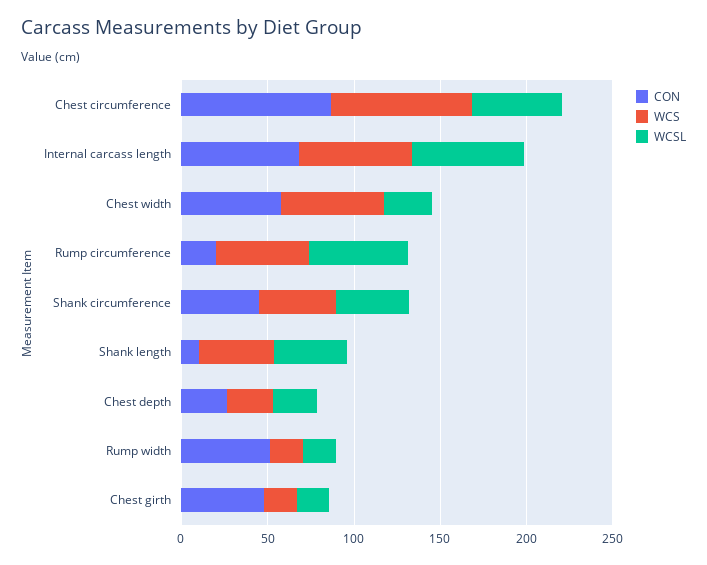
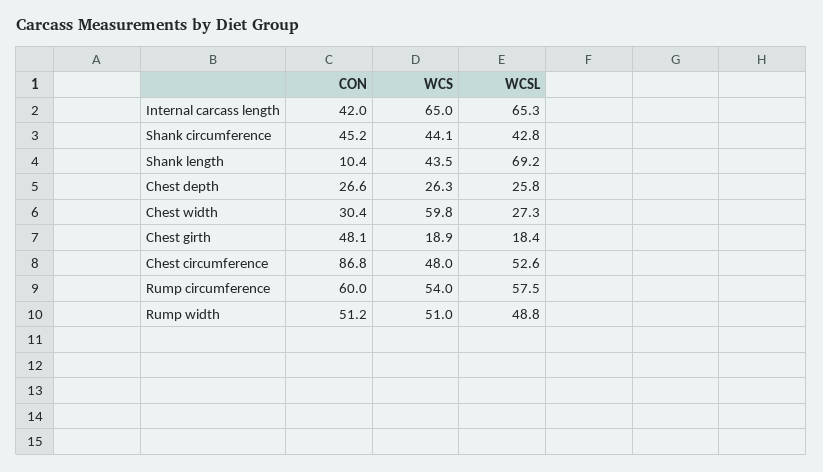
WCS, Chest circumference: 80 -> 48
CON, Internal carcass length: 70 -> 42
CON, Chest width: 60 -> 30.4
CON, Rump circumference: 20 -> 60
WCSL, Shank length: 40 -> 69.2
WCS, Rump width: 20 -> 51
WCSL, Rump width: 20 -> 48.8

